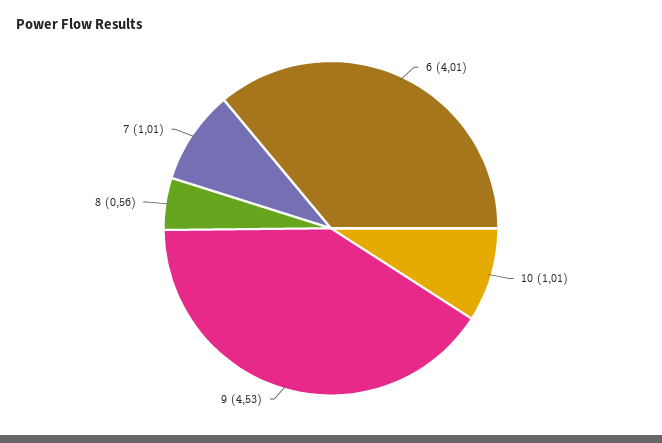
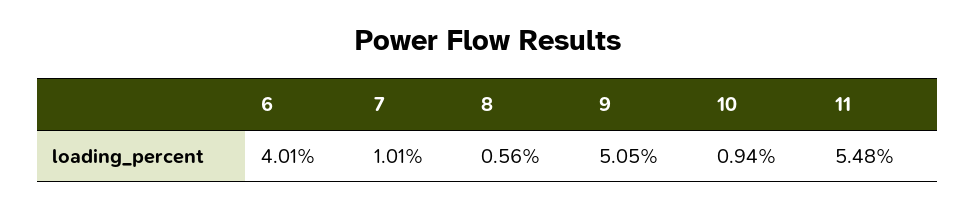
10: 1.01 -> 0.94
9: 4.53 -> 5.05
11: none -> 5.48

